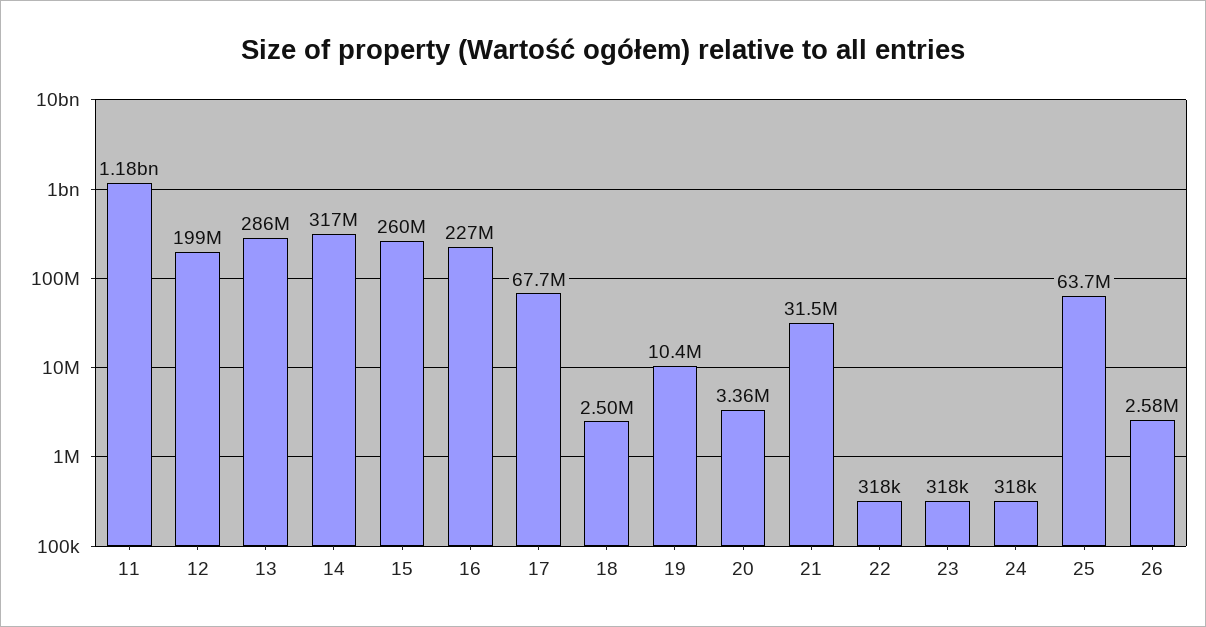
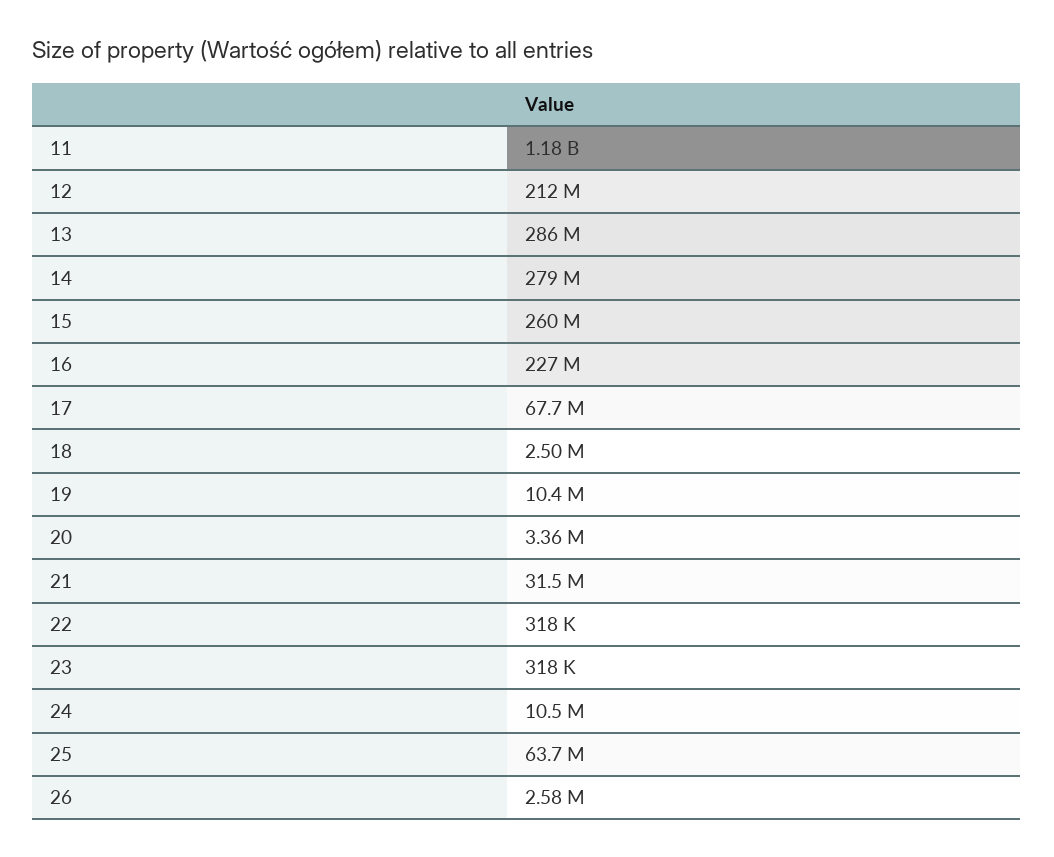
12: 199000000 -> 212000000
14: 317000000 -> 279000000
24: 318000 -> 10500000

